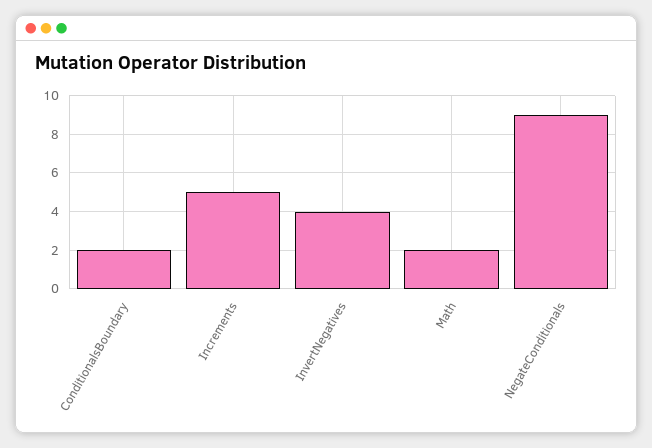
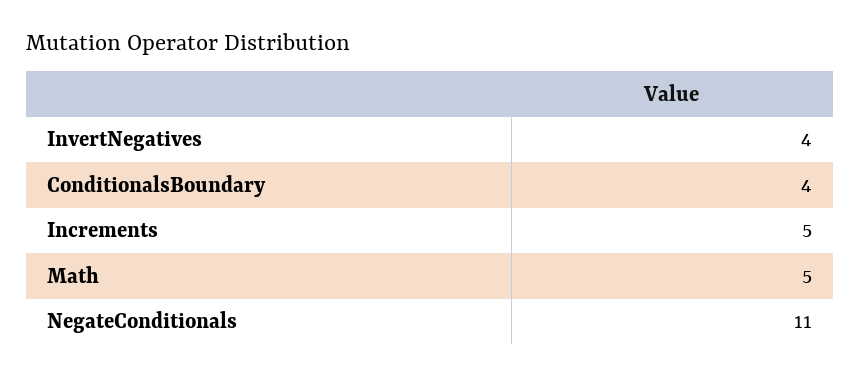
ConditionalsBoundary: 2 -> 4
Math: 2 -> 5
NegateConditionals: 9 -> 11

